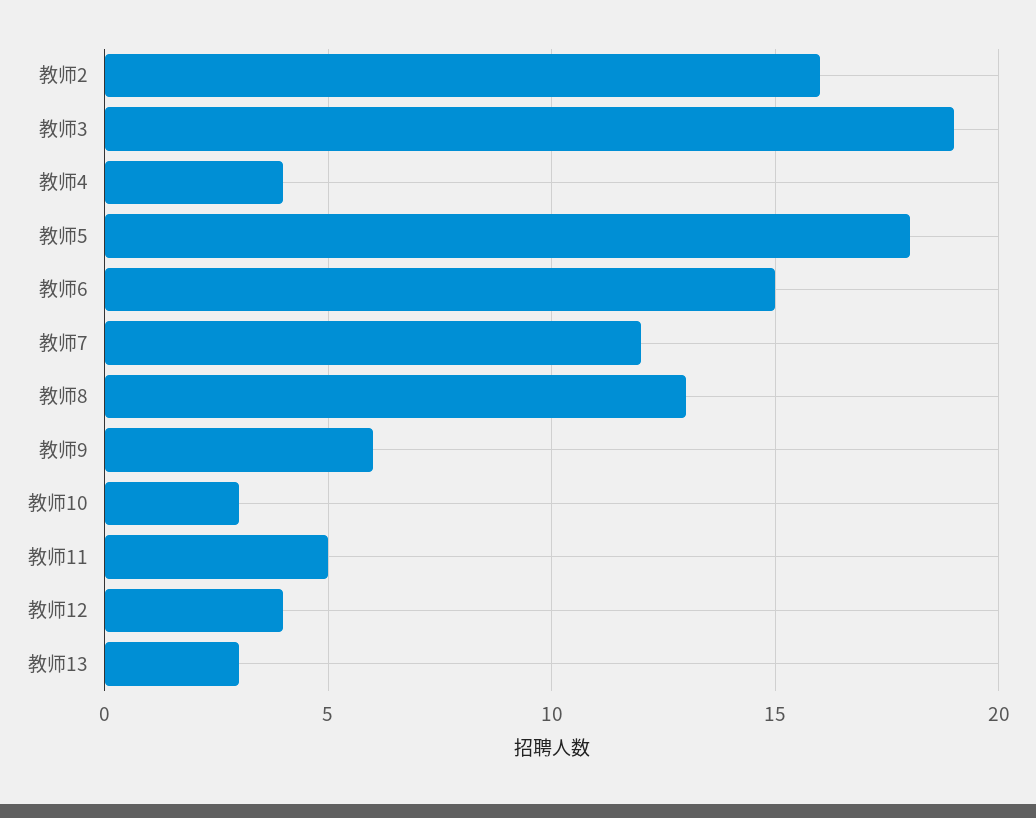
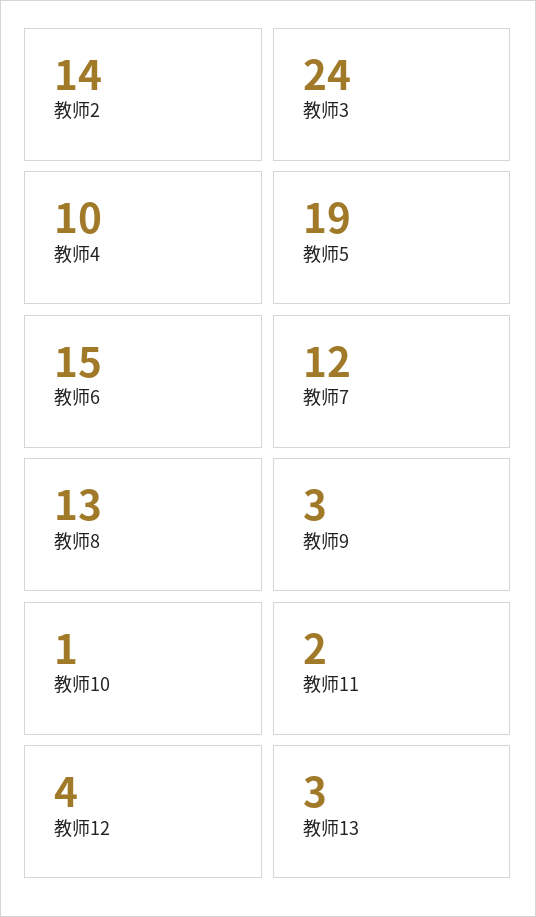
教师2: 16 -> 14
教师3: 19 -> 24
教师4: 4 -> 10
教师5: 18 -> 19
教师9: 6 -> 3
教师10: 3 -> 1
教师11: 5 -> 2

